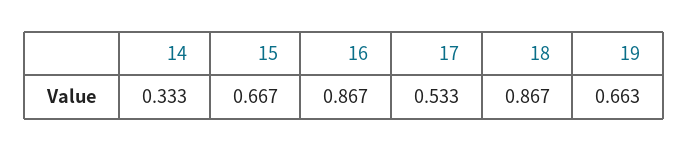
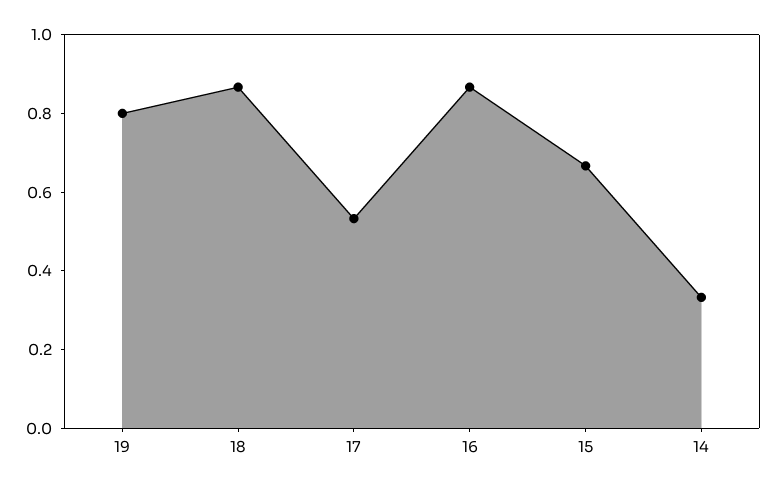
19: 0.663 -> 0.8

